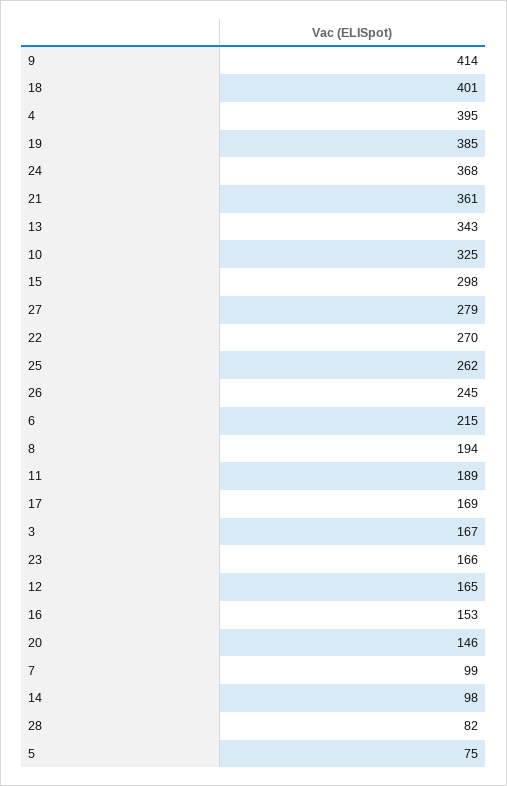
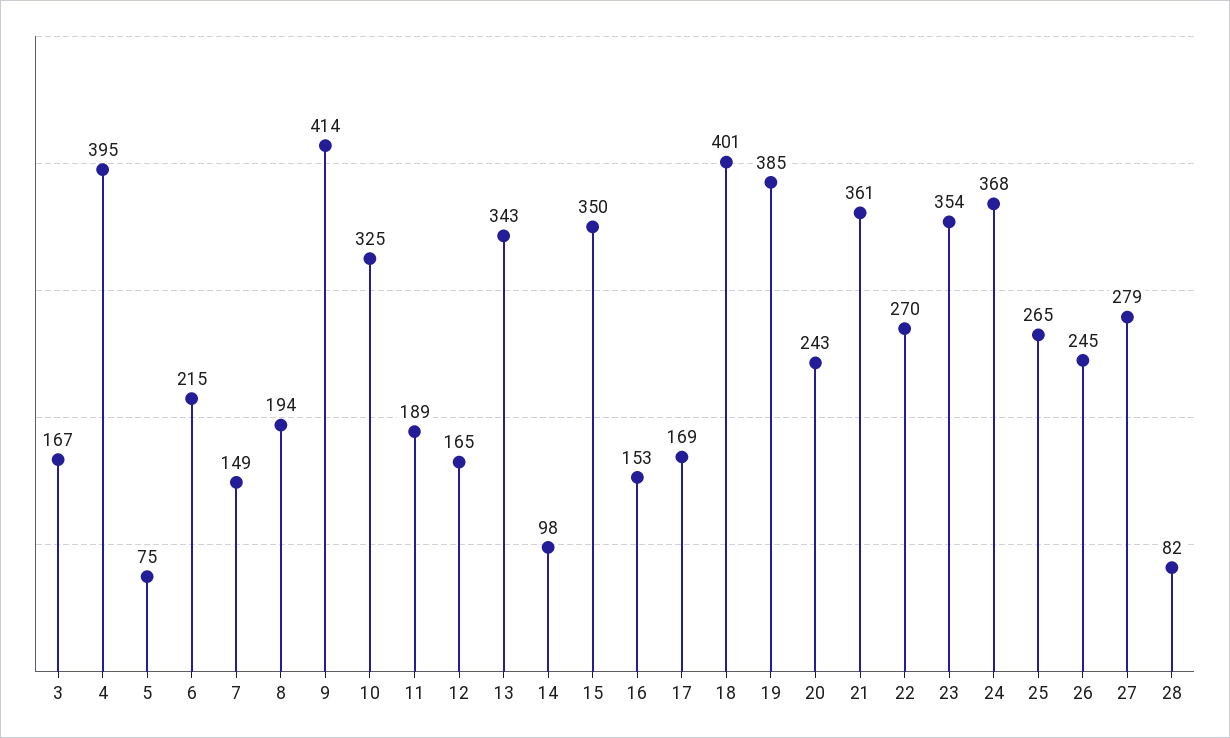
15: 298 -> 350
25: 262 -> 265
23: 166 -> 354
20: 146 -> 243
7: 99 -> 149

